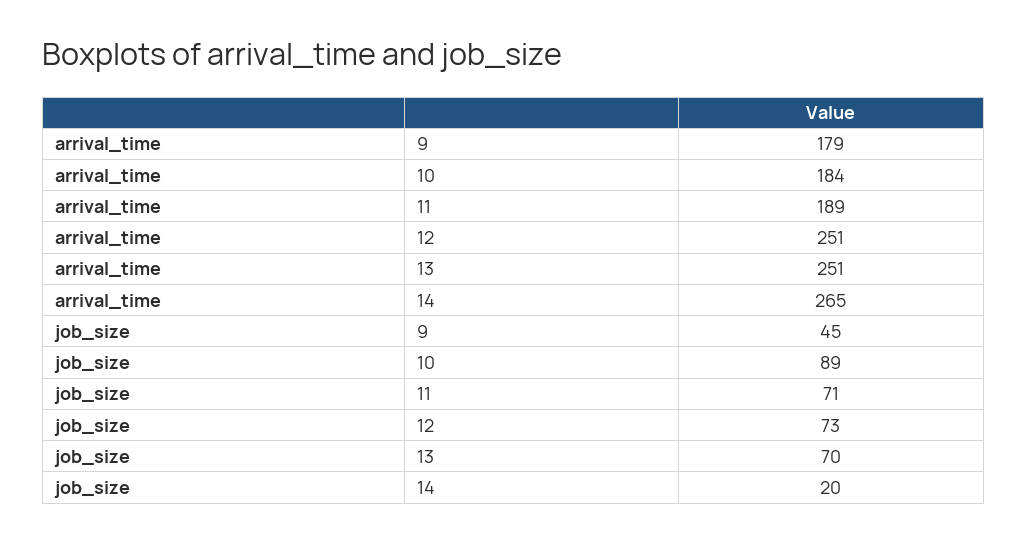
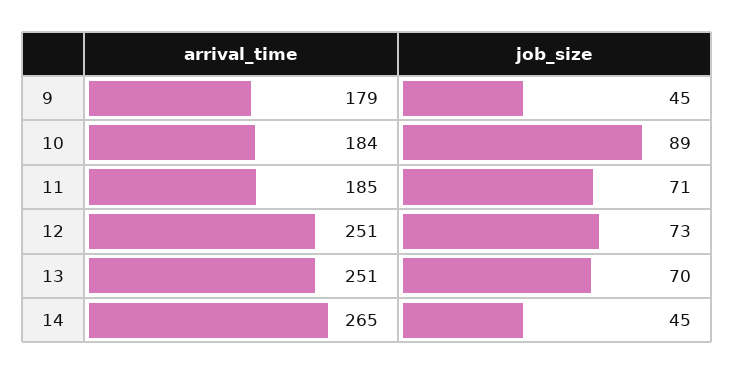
arrival_time, 11: 189 -> 185
job_size, 14: 20 -> 45

